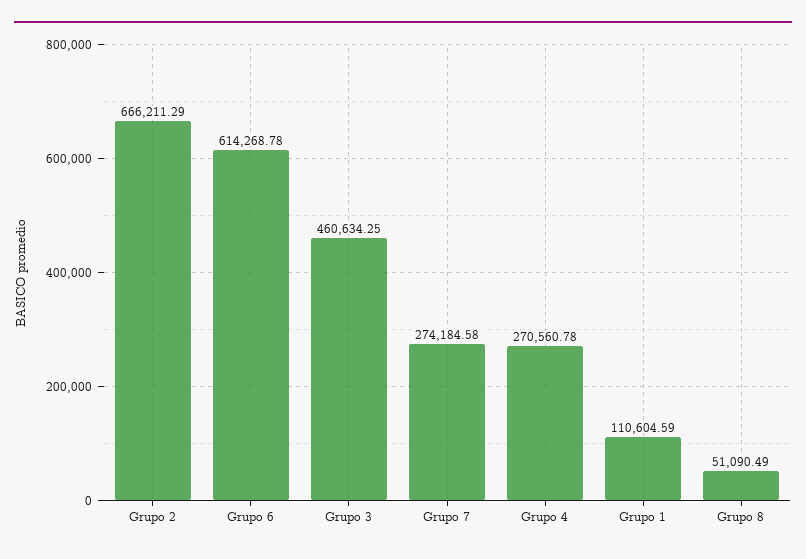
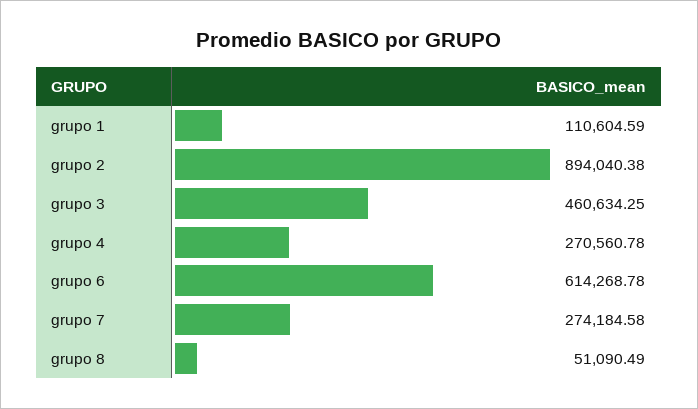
Grupo 2: 666211.29 -> 894040.38

